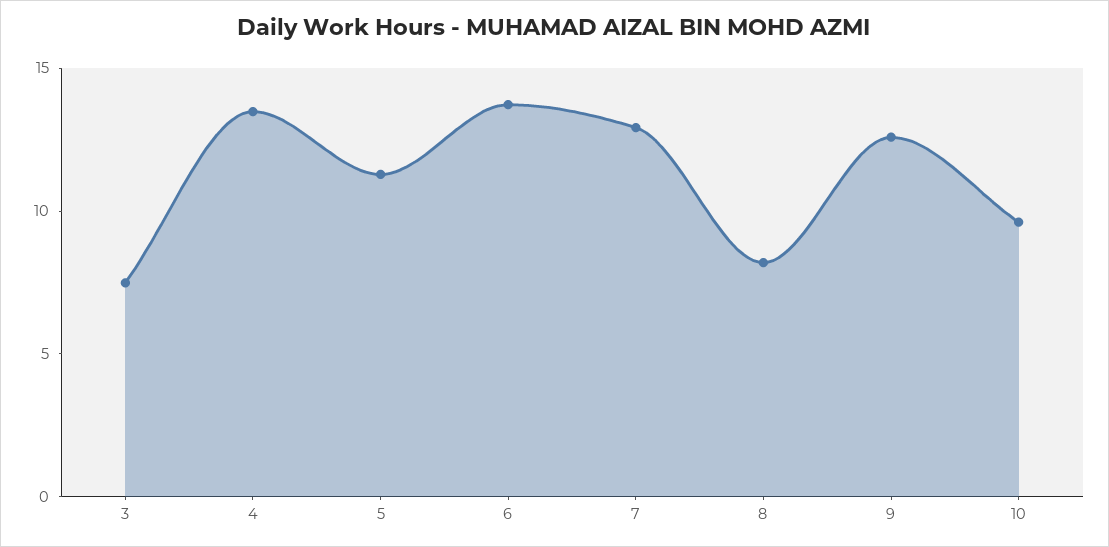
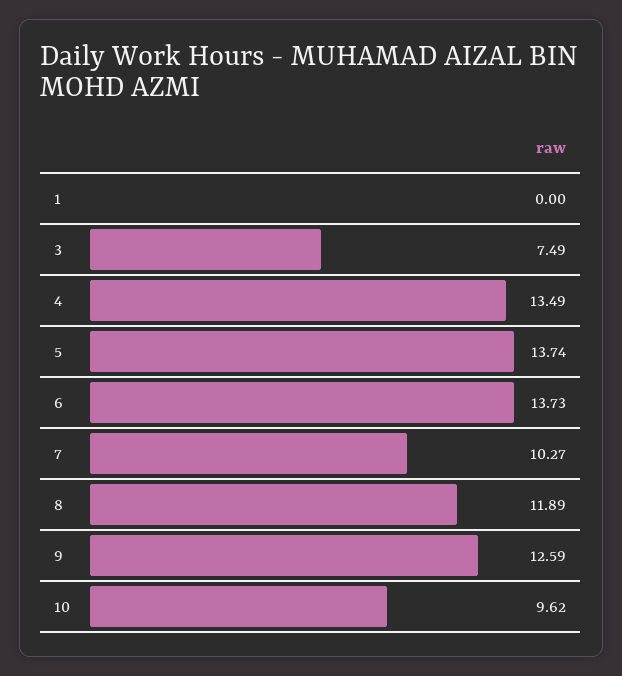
5: 11 -> 13.74
7: 13 -> 10.27
8: 8 -> 11.89
1: none -> 0

